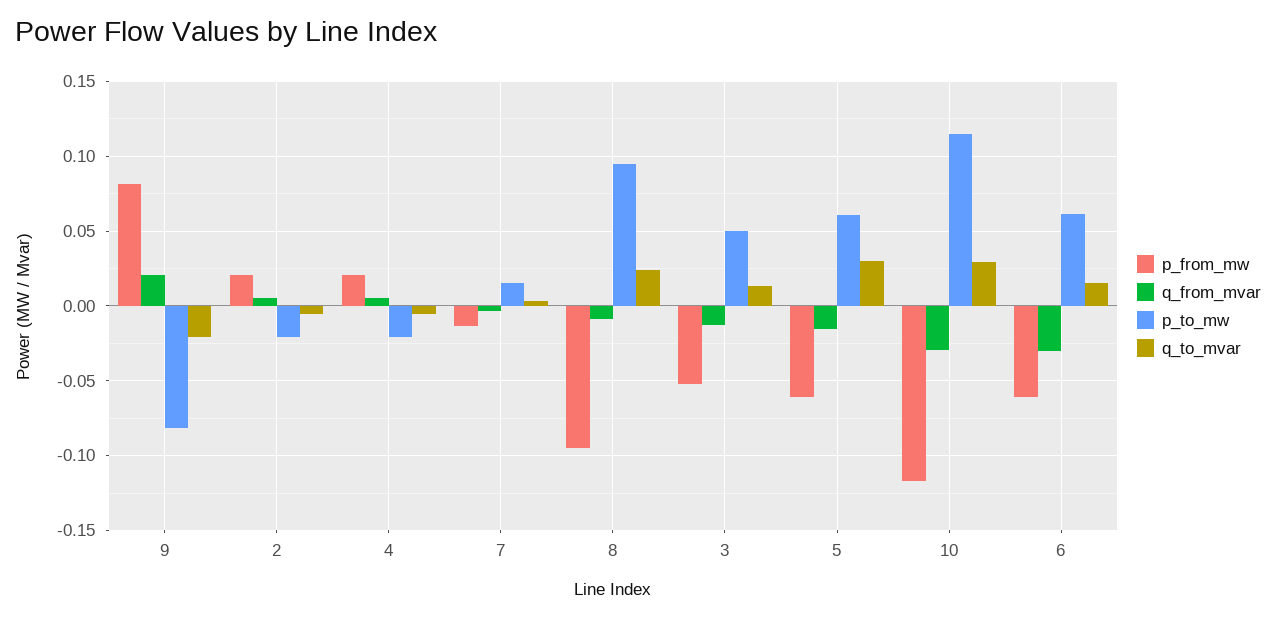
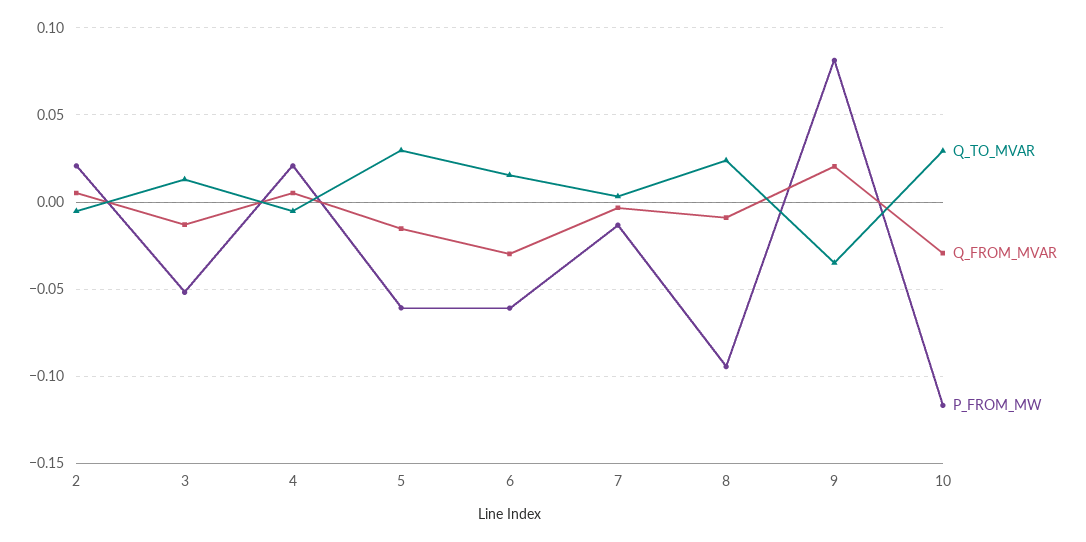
p_to_mw, 9: -0.08 -> none
q_to_mvar, 9: -0.02 -> -0.035
p_to_mw, 2: -0.02 -> none
p_to_mw, 4: -0.02 -> none
p_to_mw, 7: 0.015 -> none
p_to_mw, 8: 0.095 -> none
p_to_mw, 3: 0.05 -> none
p_to_mw, 5: 0.06 -> none
p_to_mw, 10: 0.115 -> none
p_to_mw, 6: 0.06 -> none

